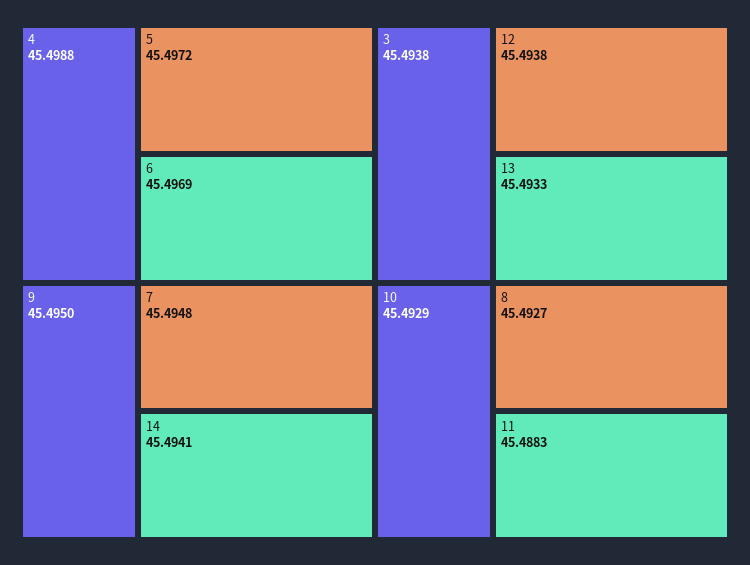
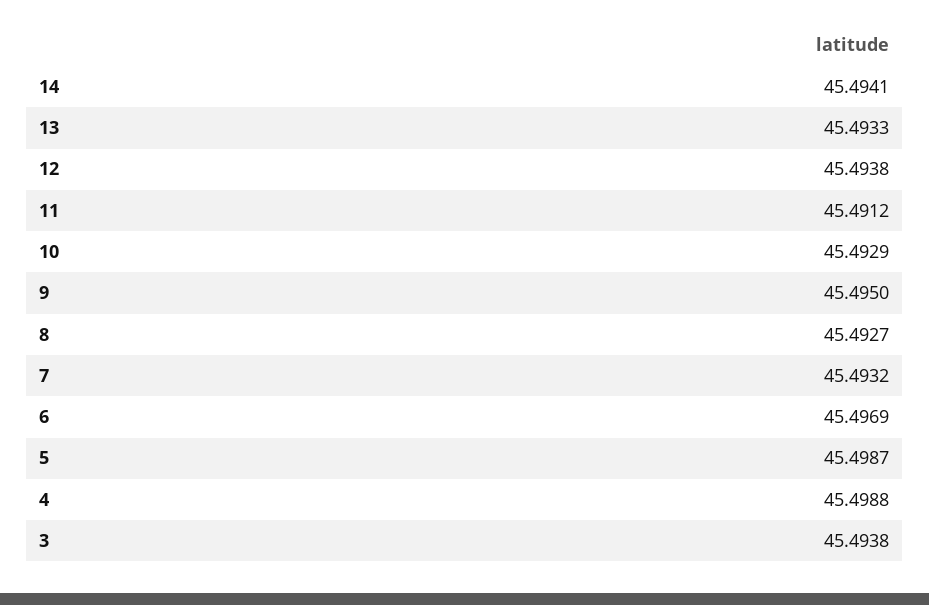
5: 45.4972 -> 45.4987
7: 45.4948 -> 45.4932
11: 45.4883 -> 45.4912

